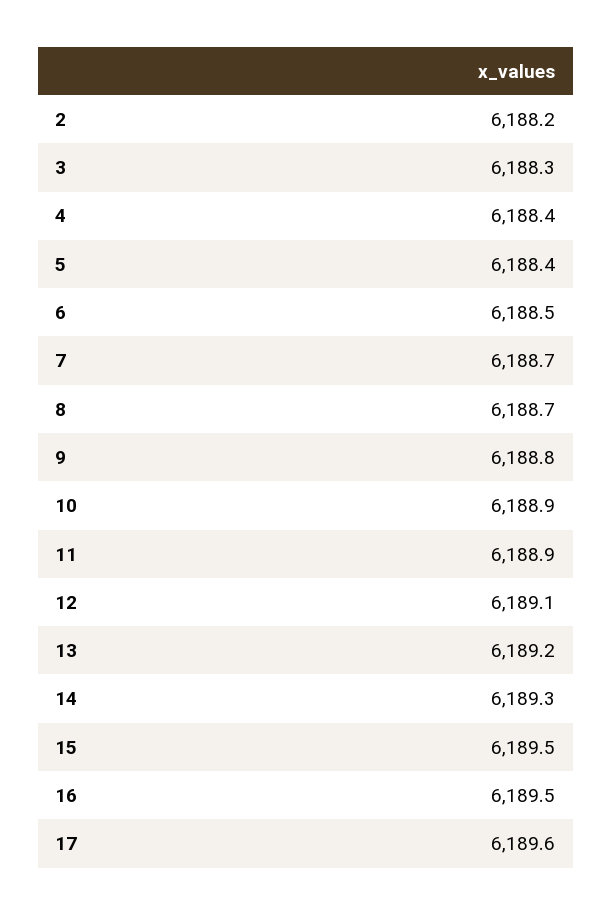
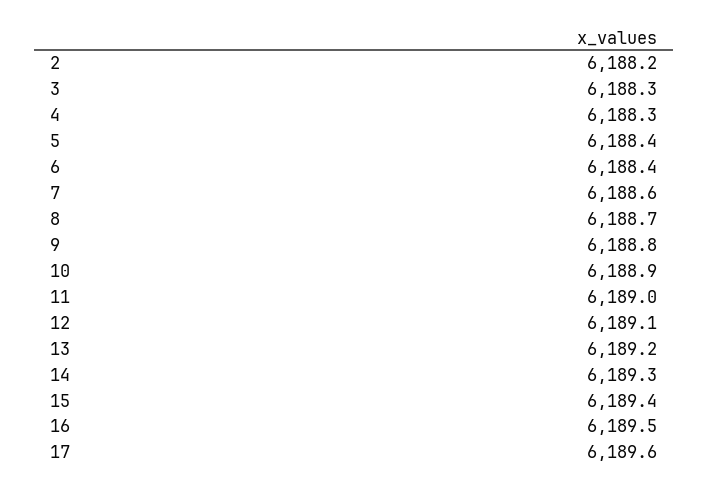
4: 6188.4 -> 6188.3
6: 6188.5 -> 6188.4
7: 6188.7 -> 6188.6
11: 6188.9 -> 6189
15: 6189.5 -> 6189.4

